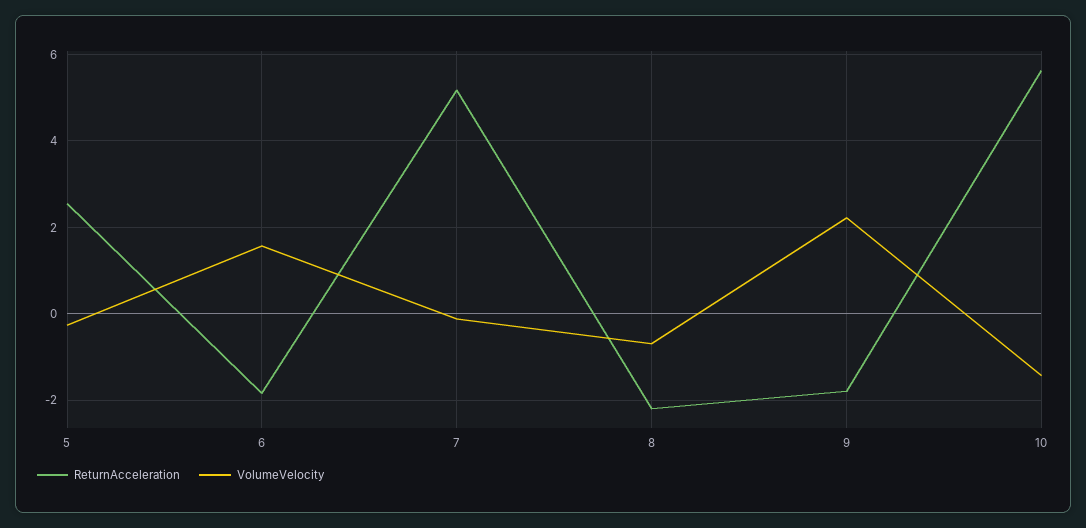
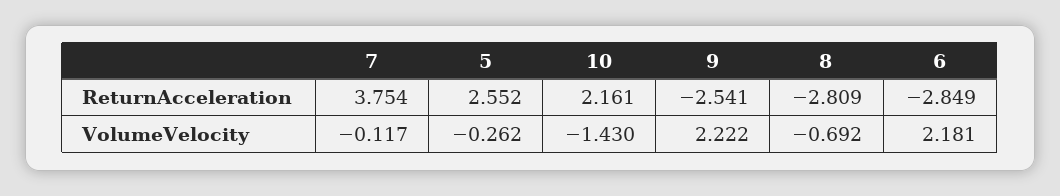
ReturnAcceleration, 6: -1.8 -> -2.849
VolumeVelocity, 6: 1.6 -> 2.181
ReturnAcceleration, 7: 5.2 -> 3.754
ReturnAcceleration, 8: -2.2 -> -2.809
ReturnAcceleration, 9: -1.8 -> -2.541
ReturnAcceleration, 10: 5.6 -> 2.161

